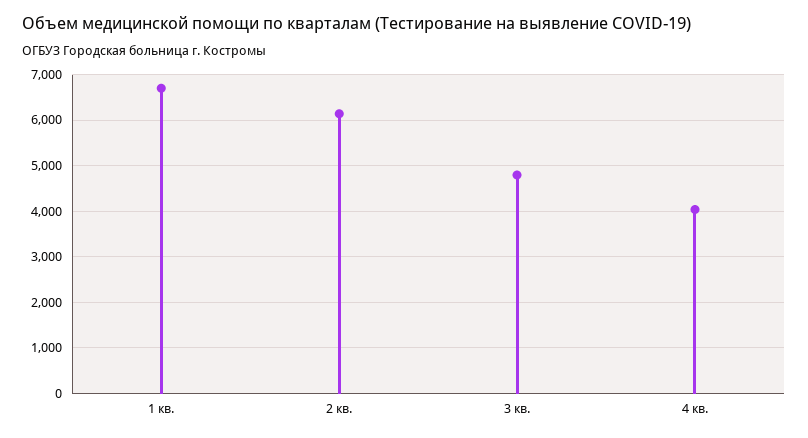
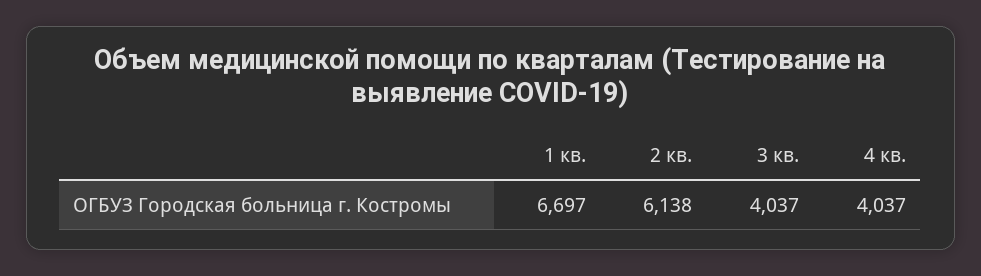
3 кв.: 4800 -> 4037

